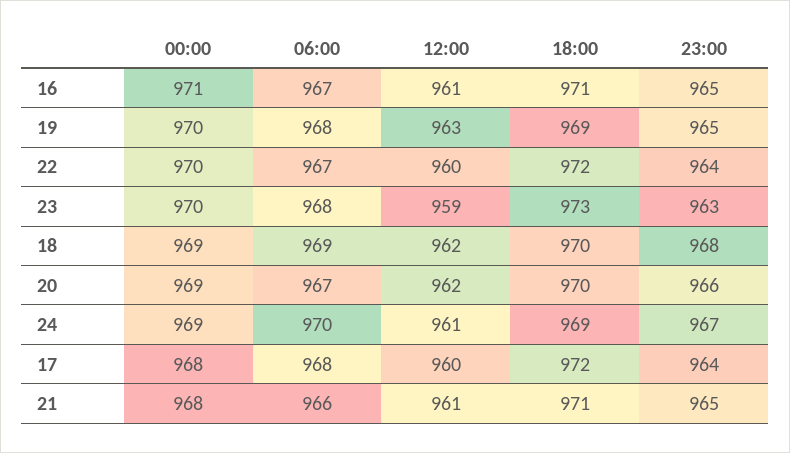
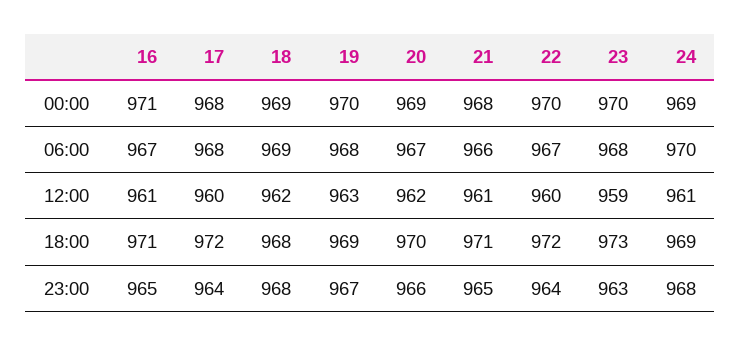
23:00, 19: 965 -> 967
18:00, 18: 970 -> 968
23:00, 24: 967 -> 968

